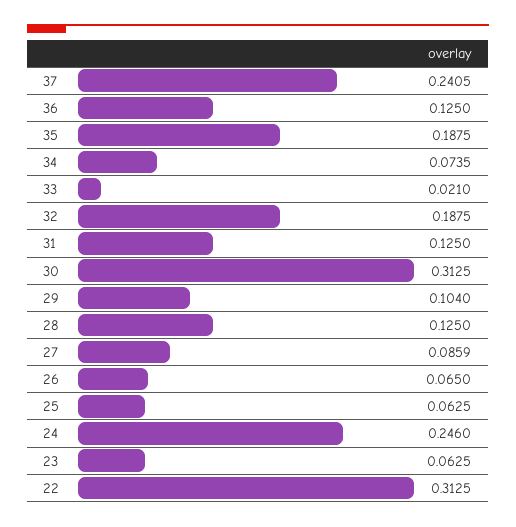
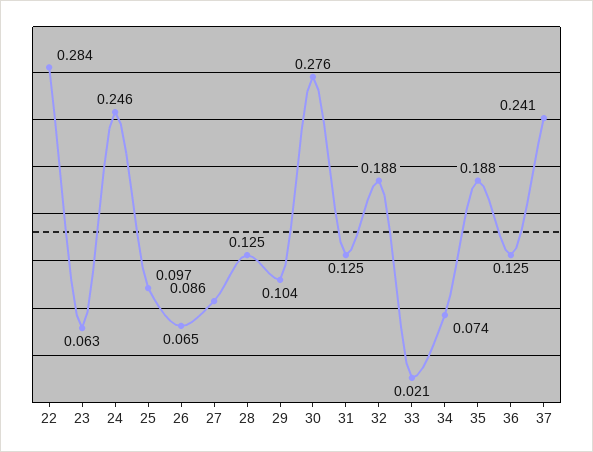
30: 0.3125 -> 0.276
25: 0.0625 -> 0.097
22: 0.3125 -> 0.284

